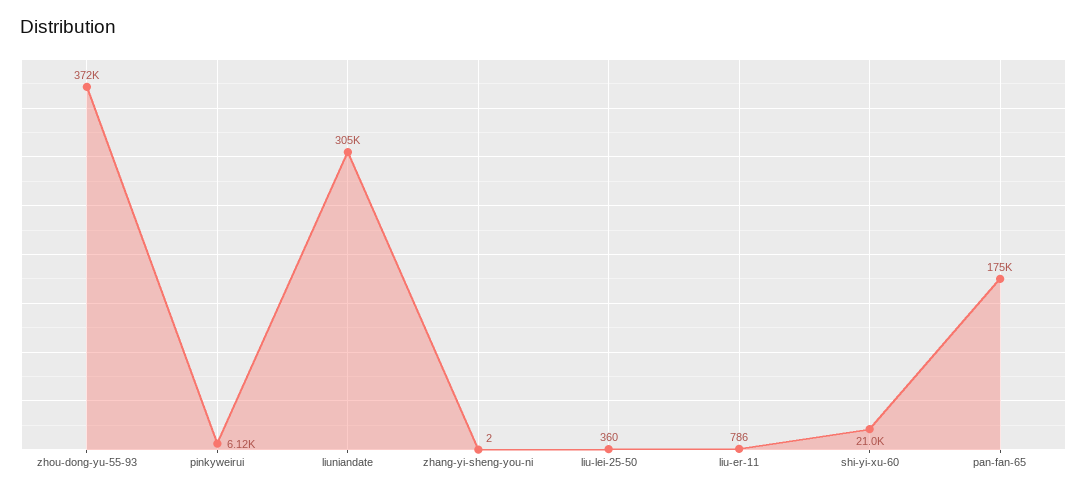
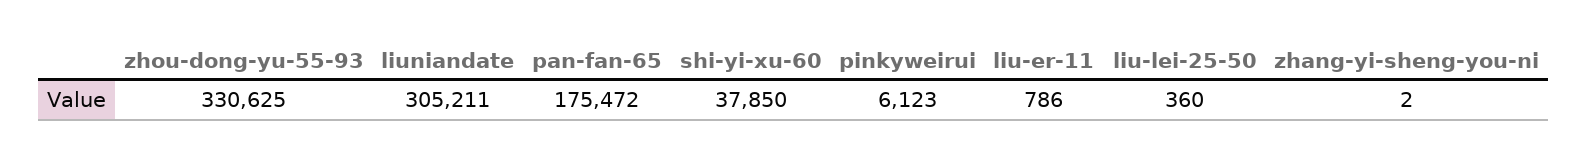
zhou-dong-yu-55-93: 372000 -> 330625
shi-yi-xu-60: 21000 -> 37850

